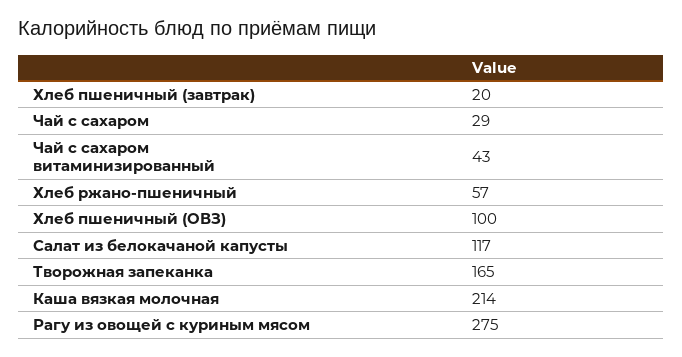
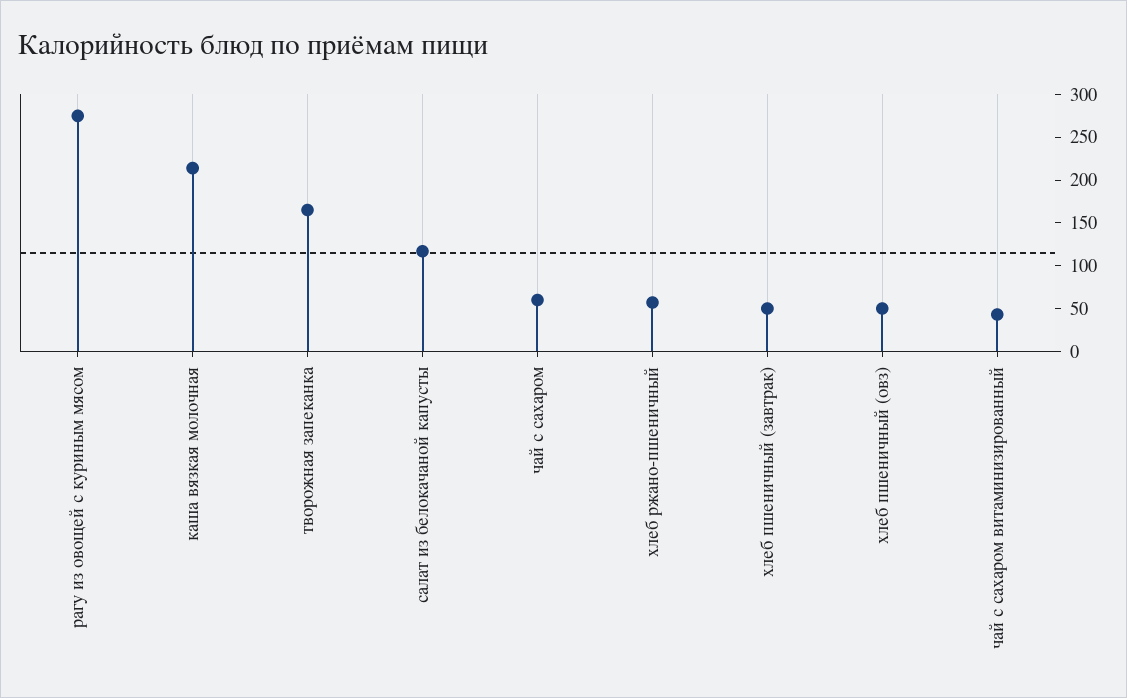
Хлеб пшеничный (завтрак): 20 -> 50
Чай с сахаром: 29 -> 60
Хлеб пшеничный (ОВЗ): 100 -> 50

